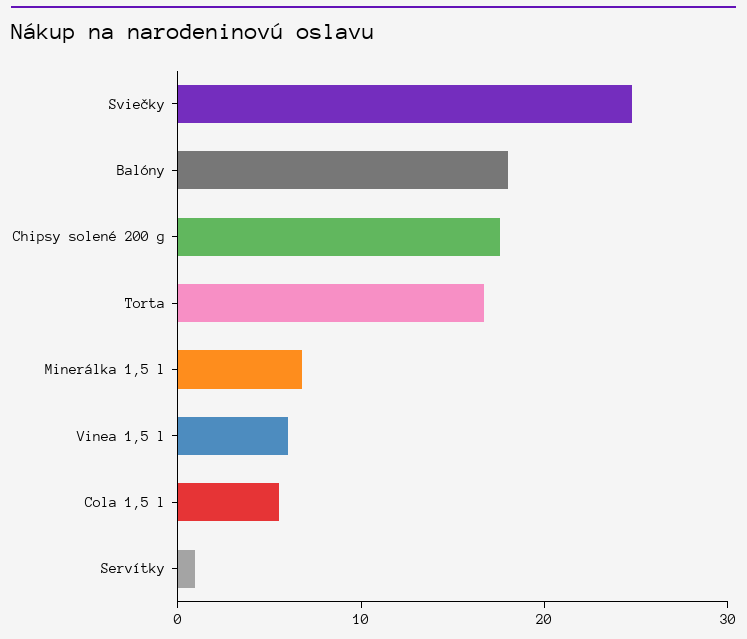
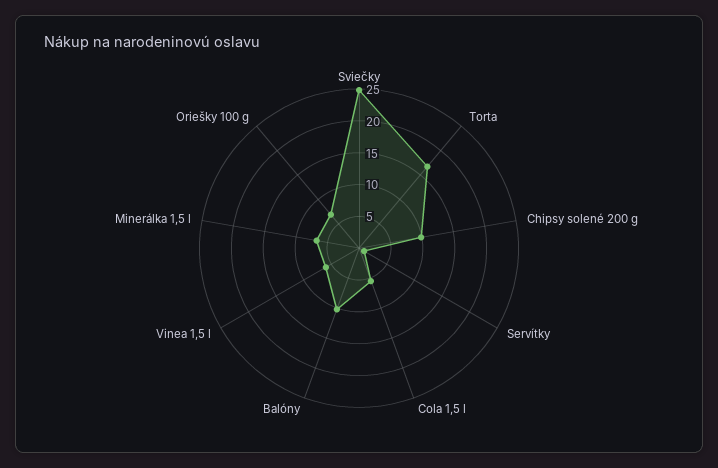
Balóny: 18 -> 10
Chipsy solené 200 g: 18 -> 10
Oriešky 100 g: none -> 7.5

